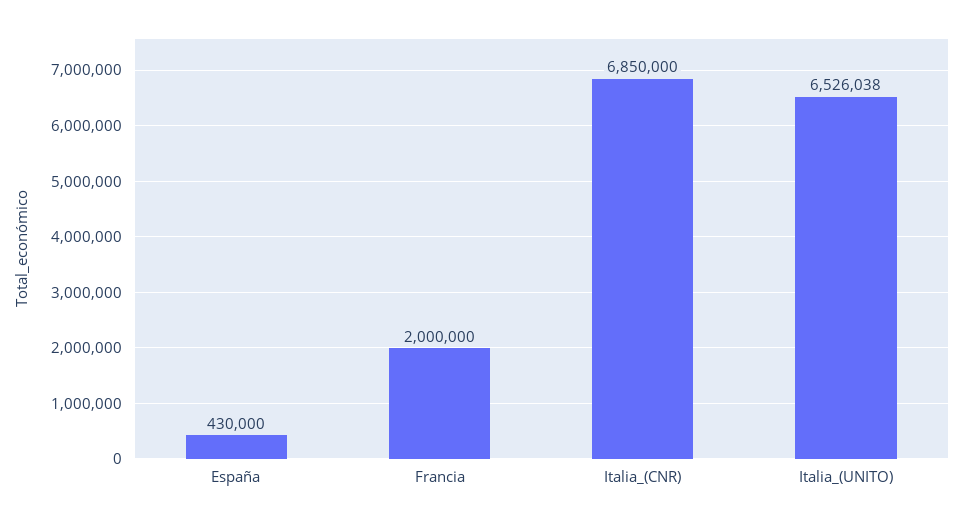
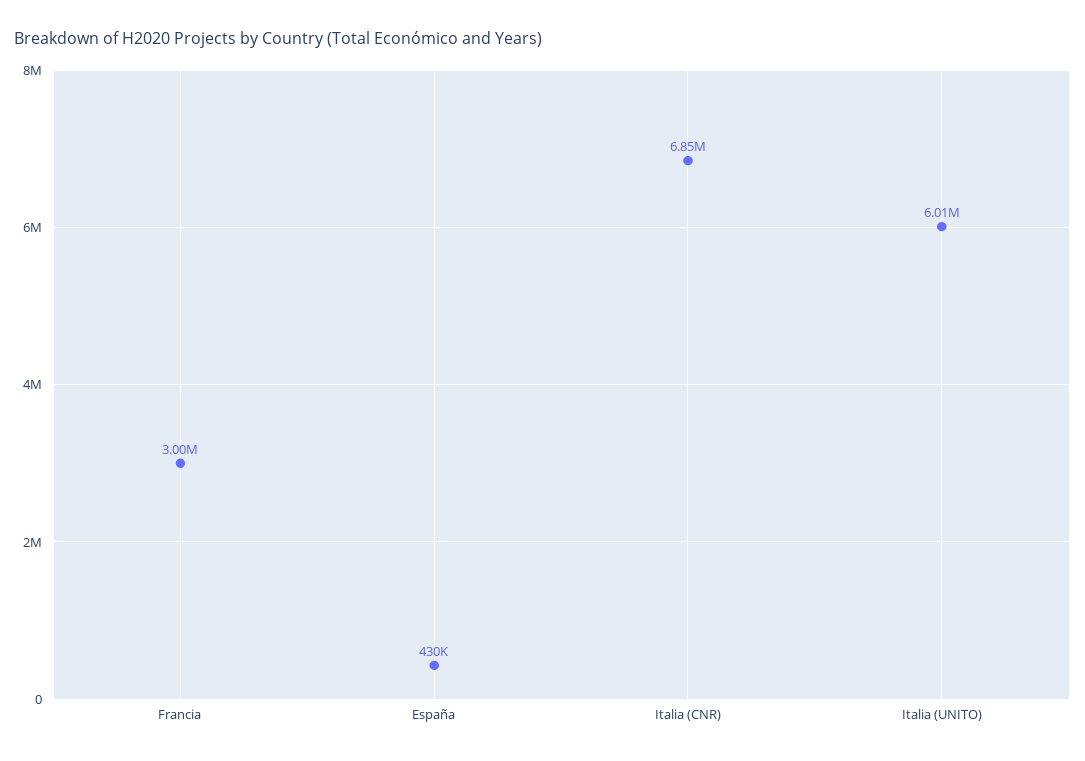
Francia: 2000000 -> 3000000
Italia_(UNITO): 6526038 -> 6010000

